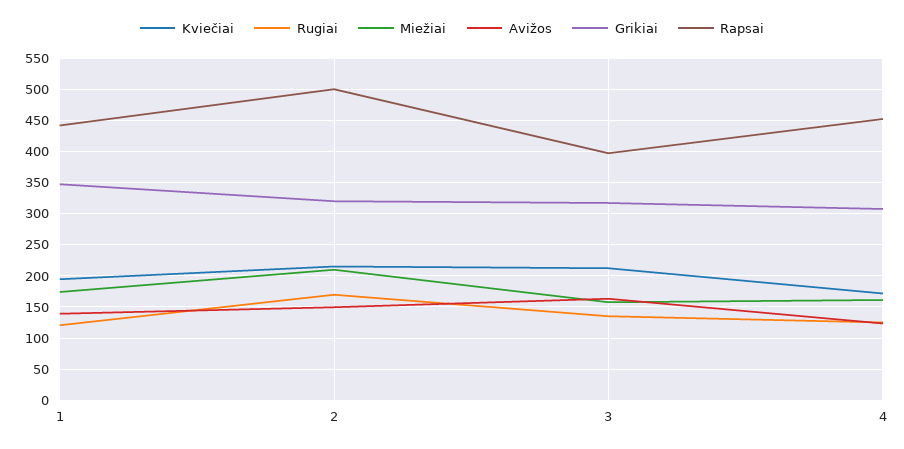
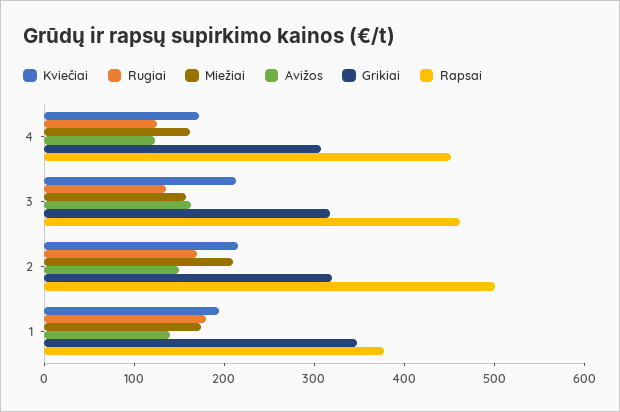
Rugiai, 1: 120 -> 180
Rapsai, 1: 440 -> 380
Rapsai, 3: 400 -> 460

